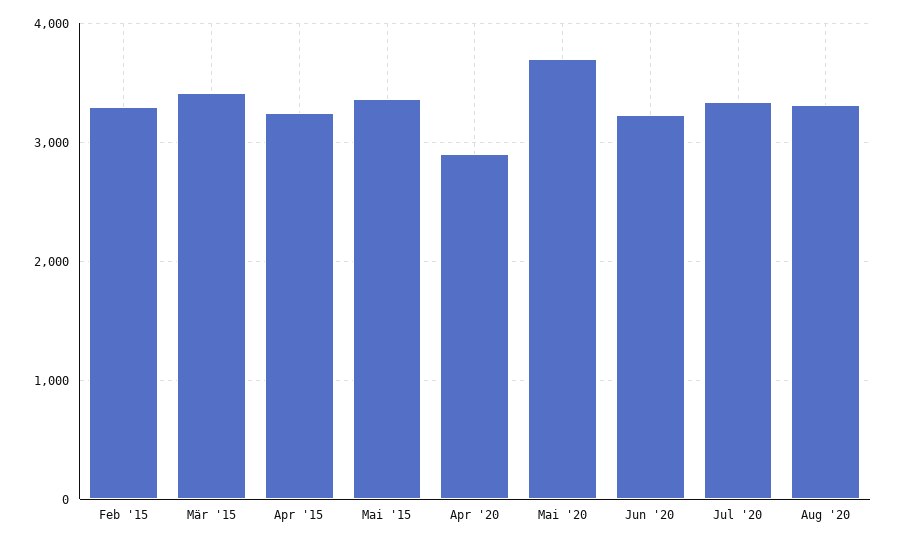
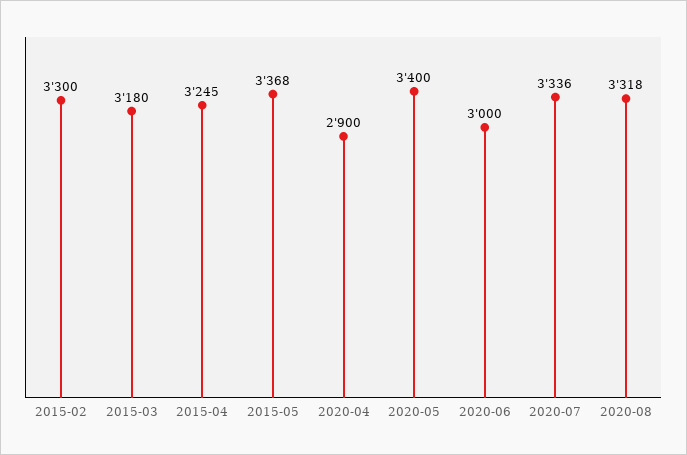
Mär '15: 3400 -> 3180
Mai '20: 3700 -> 3400
Jun '20: 3200 -> 3000

